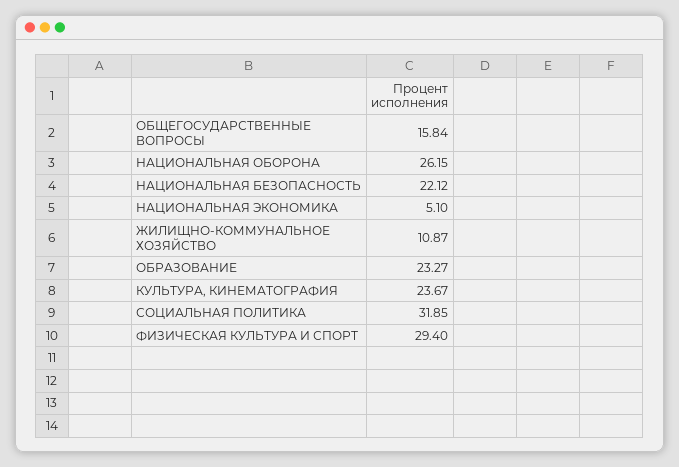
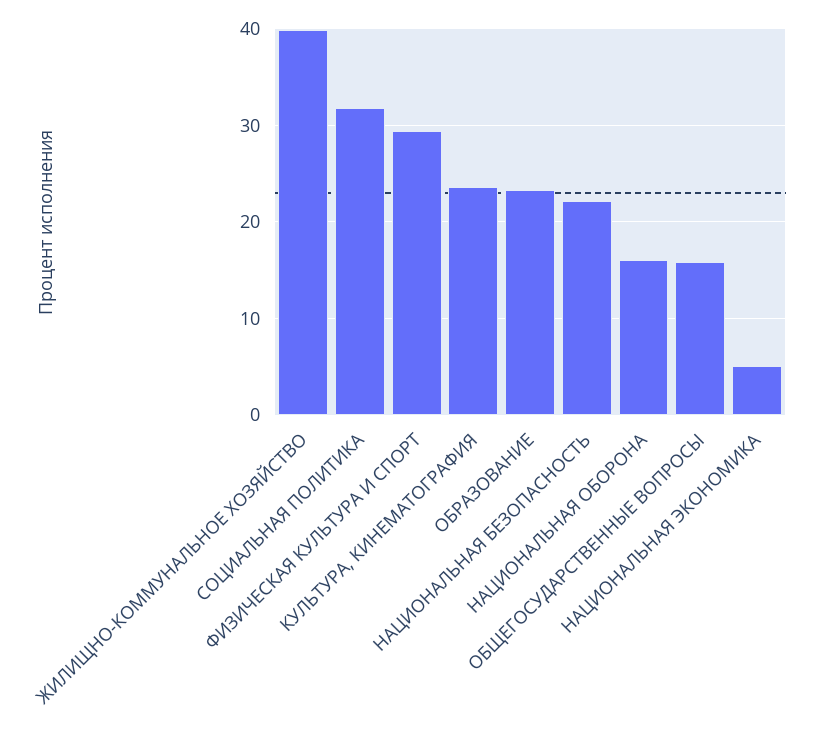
НАЦИОНАЛЬНАЯ ОБОРОНА: 26.15 -> 16
ЖИЛИЩНО-КОММУНАЛЬНОЕ ХОЗЯЙСТВО: 10.87 -> 40

